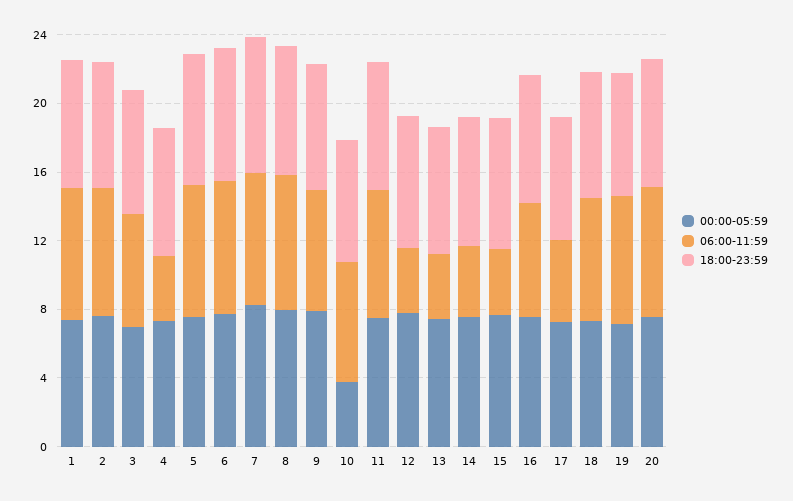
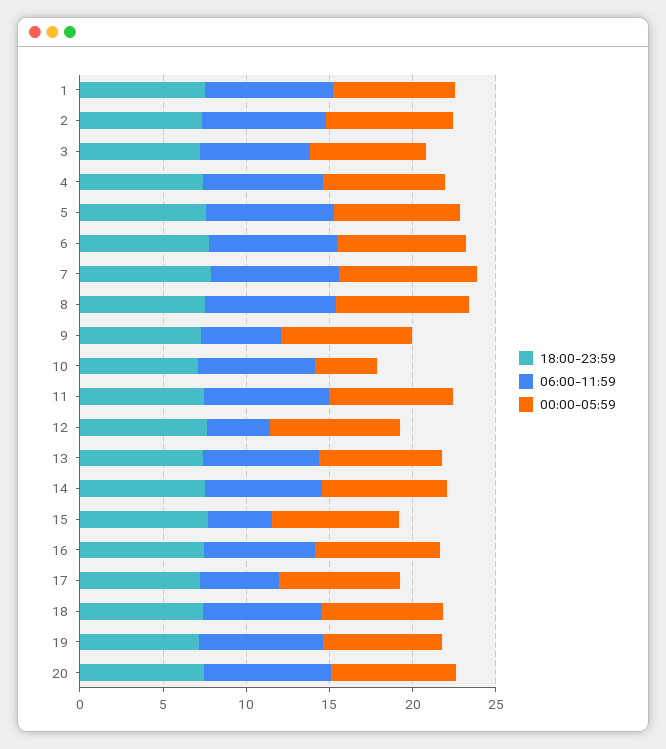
06:00-11:59, 4: 4 -> 7
06:00-11:59, 9: 7 -> 5
06:00-11:59, 13: 4 -> 7
06:00-11:59, 14: 4 -> 7

